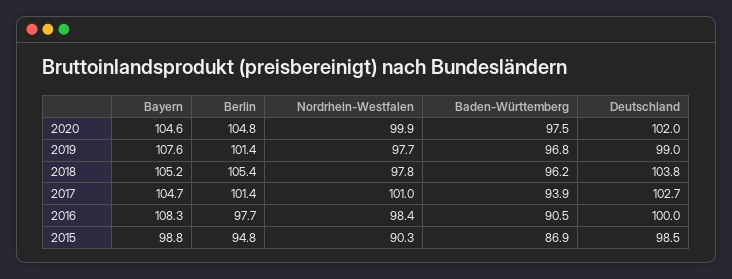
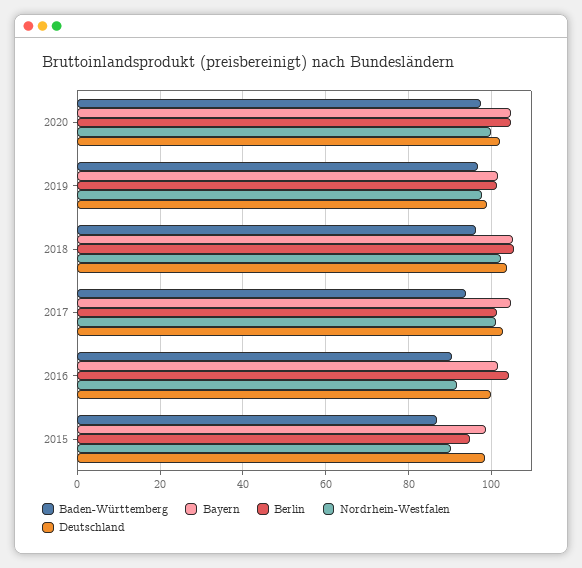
Bayern, 2019: 107.6 -> 102
Nordrhein-Westfalen, 2018: 97.8 -> 102
Bayern, 2016: 108.3 -> 102
Berlin, 2016: 97.7 -> 104
Nordrhein-Westfalen, 2016: 98.4 -> 92

